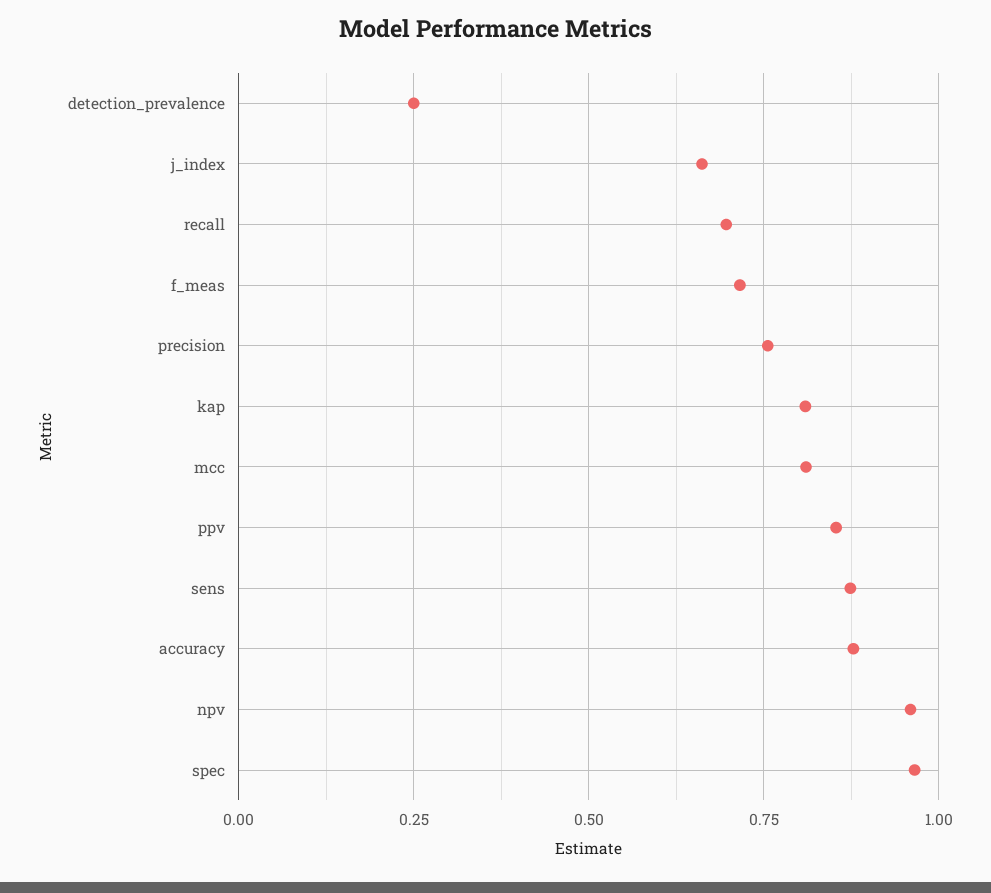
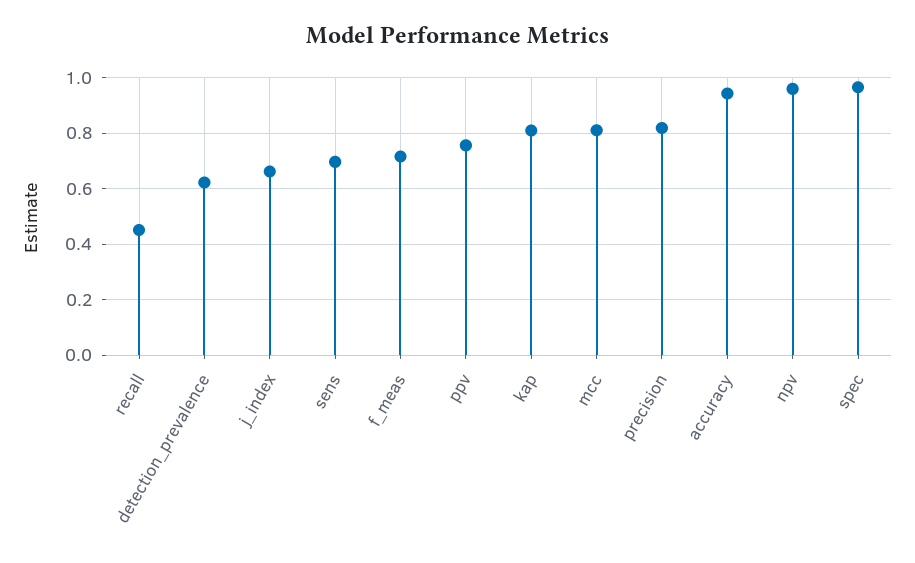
detection_prevalence: 0.25 -> 0.625
recall: 0.7 -> 0.45
precision: 0.75 -> 0.825
ppv: 0.85 -> 0.75
sens: 0.875 -> 0.7
accuracy: 0.875 -> 0.95

